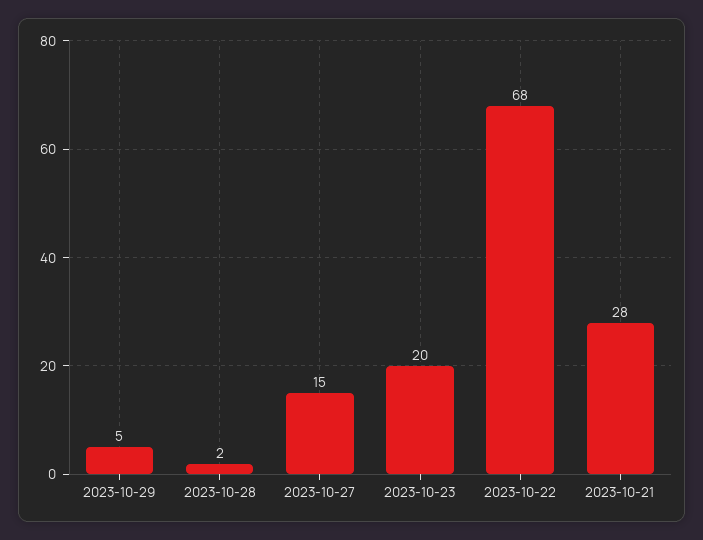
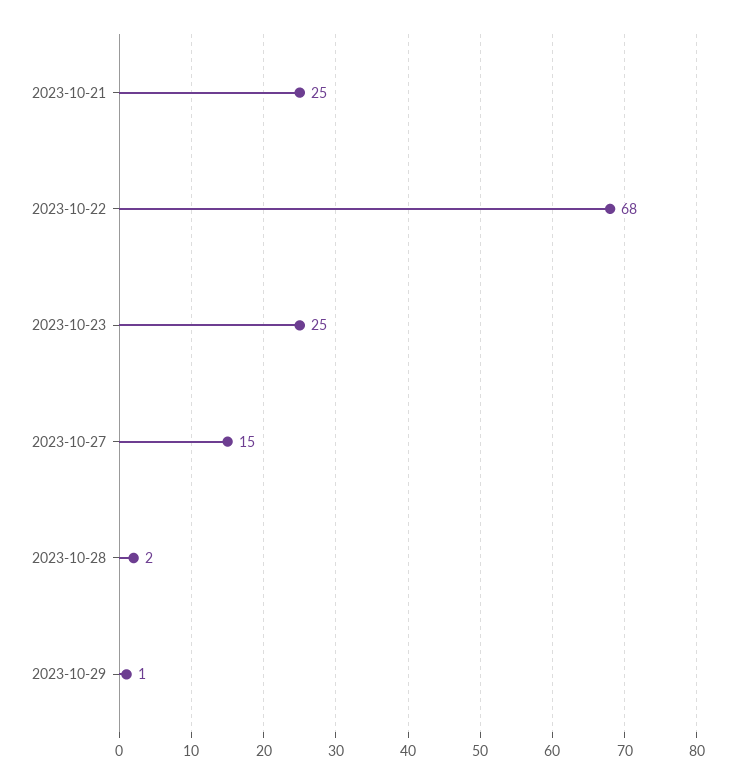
2023-10-29: 5 -> 1
2023-10-23: 20 -> 25
2023-10-21: 28 -> 25

